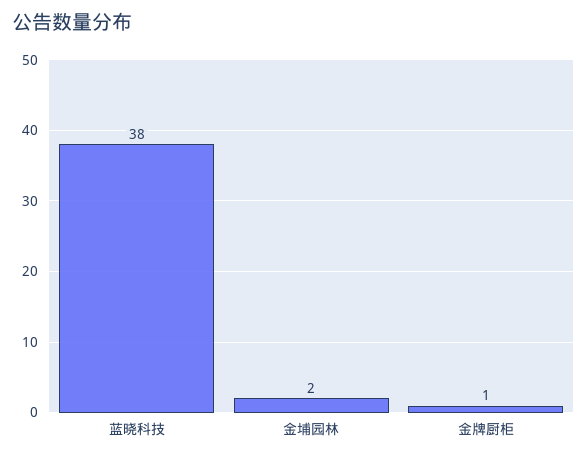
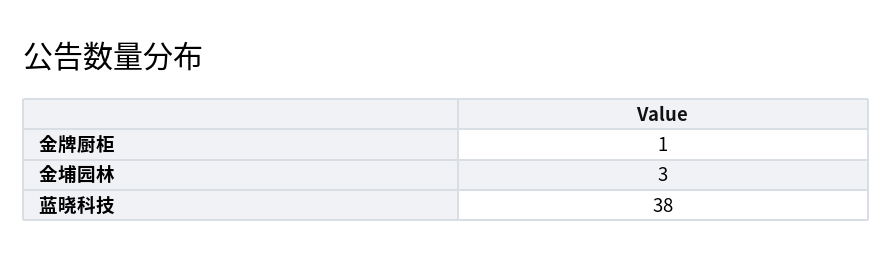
金埔园林: 2 -> 3

